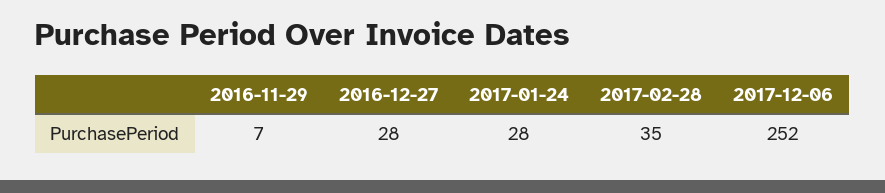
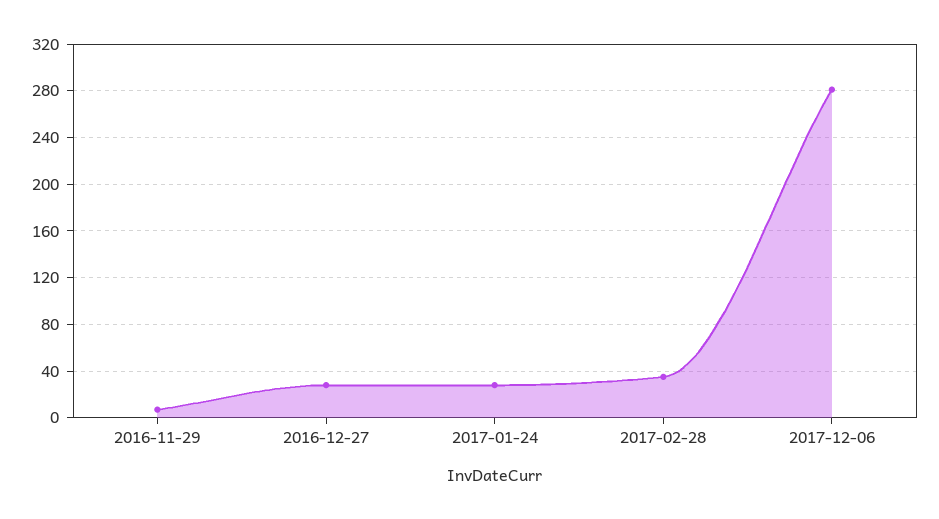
2017-12-06: 252 -> 280

